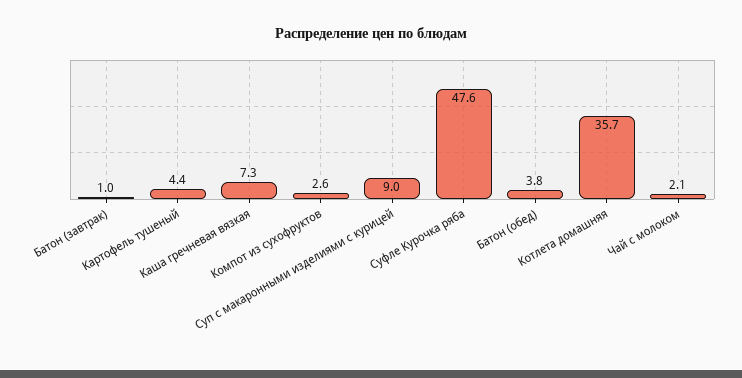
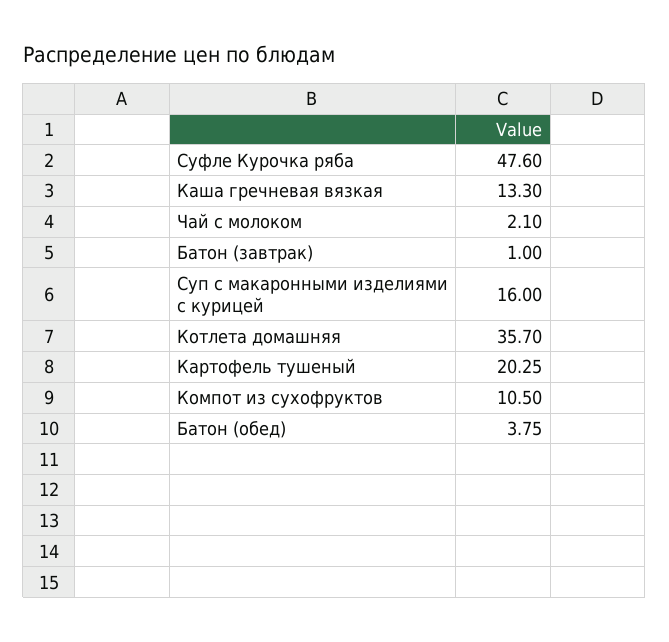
Картофель тушеный: 4.4 -> 20.25
Каша гречневая вязкая: 7.3 -> 13.3
Компот из сухофруктов: 2.6 -> 10.5
Суп с макаронными изделиями с курицей: 9 -> 16

